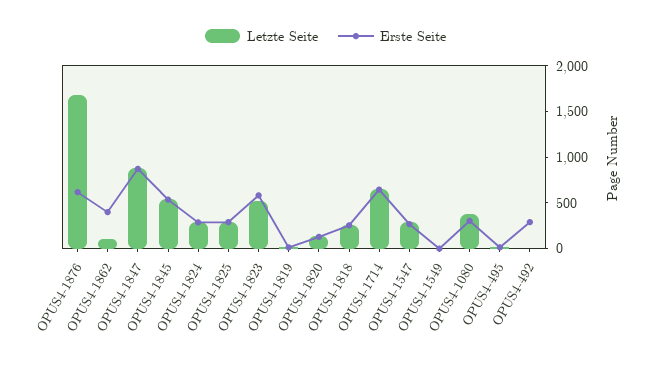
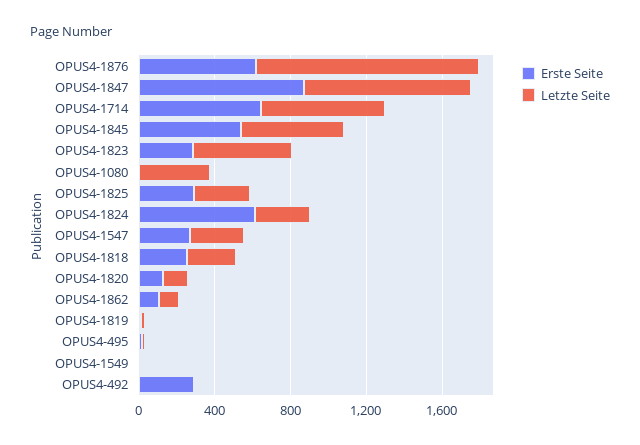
Letzte Seite, OPUS4-1876: 1700 -> 1200
Erste Seite, OPUS4-1862: 400 -> 100
Erste Seite, OPUS4-1824: 300 -> 600
Erste Seite, OPUS4-1823: 600 -> 300
Erste Seite, OPUS4-1080: 300 -> 0

